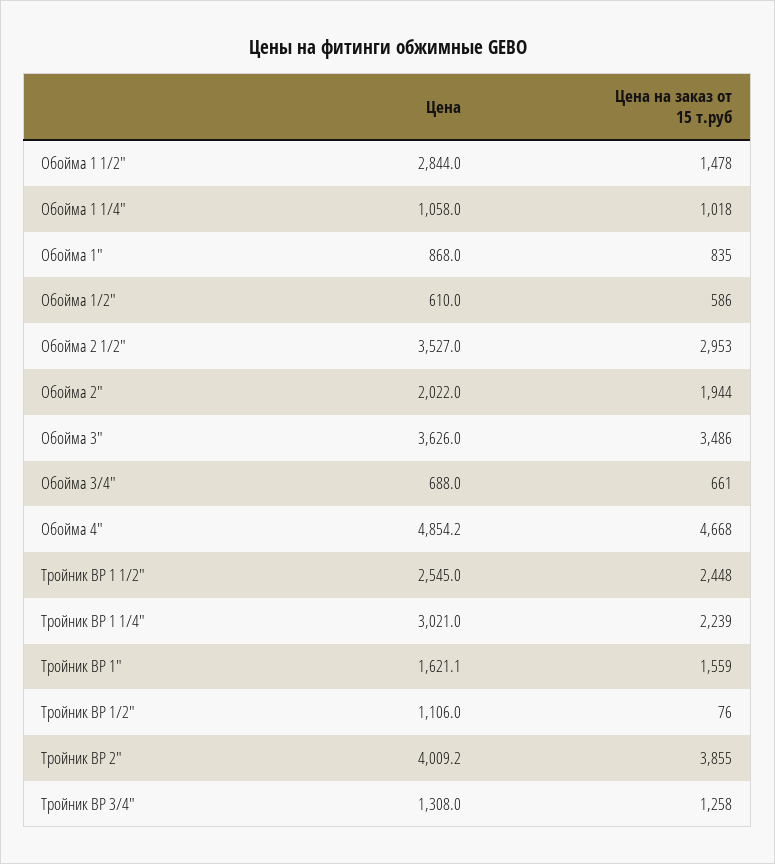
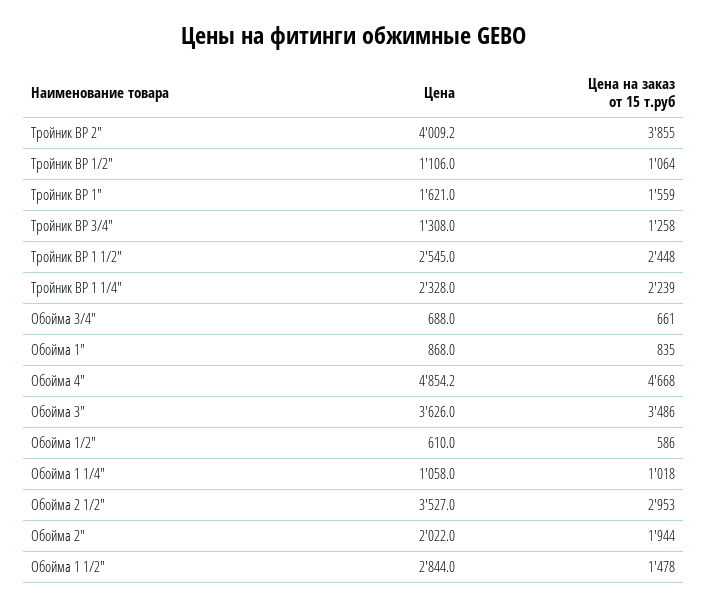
Цена, Тройник ВР 1 1/4": 3021 -> 2328
Цена, Тройник ВР 1": 1621.1 -> 1621
Цена на заказ от 15 т.руб, Тройник ВР 1/2": 76 -> 1064

